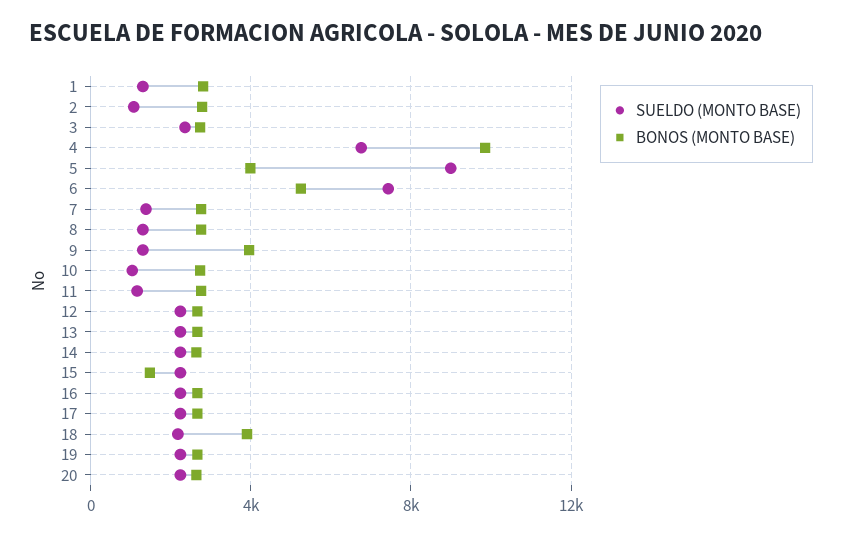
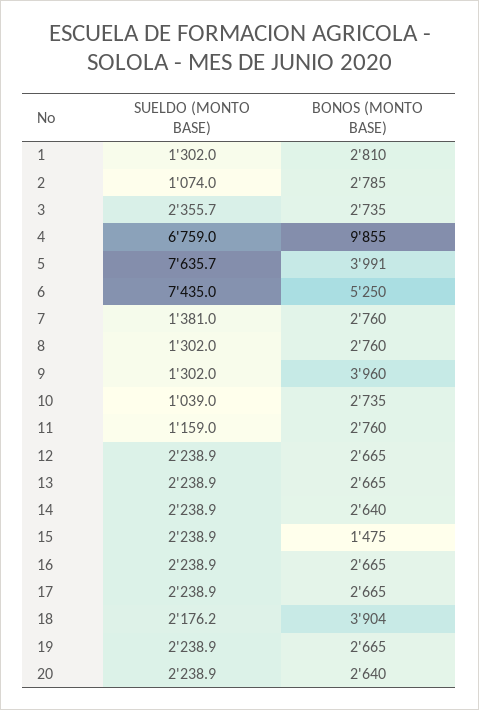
SUELDO (MONTO BASE), 5: 9000 -> 7635.7

